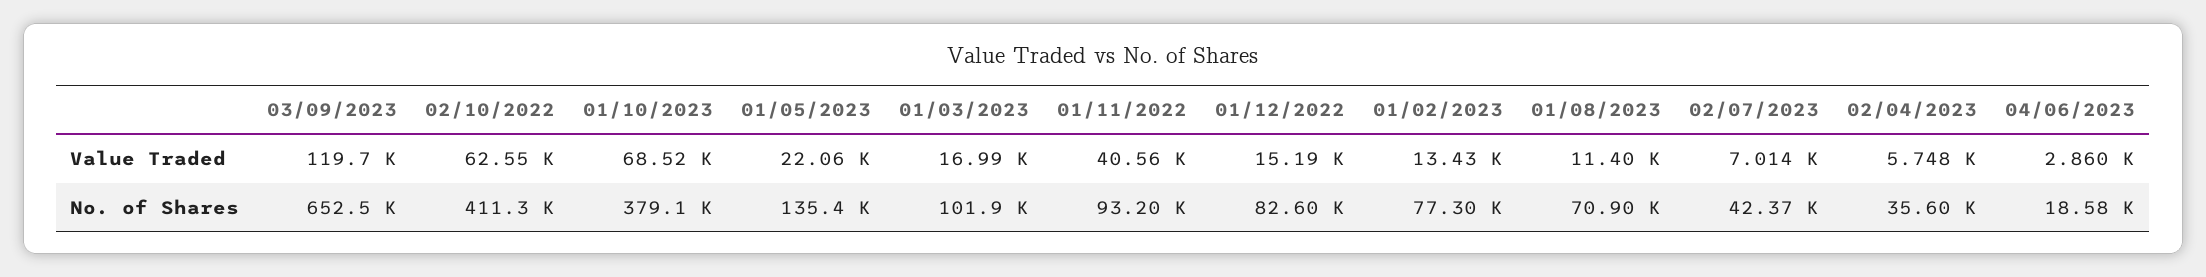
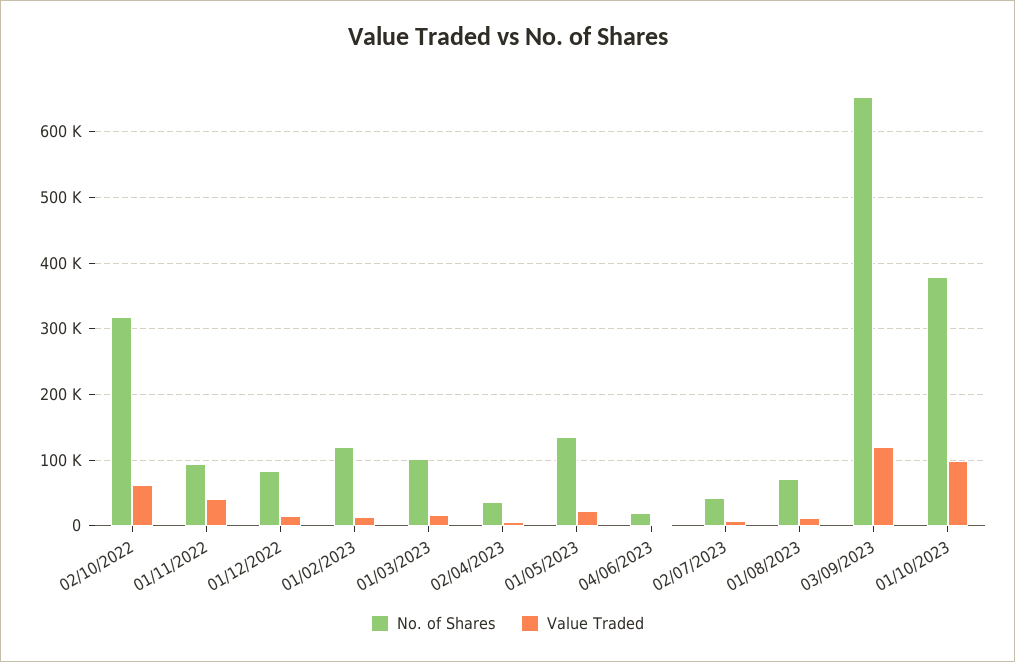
Value Traded, 01/10/2023: 68520 -> 100000
No. of Shares, 02/10/2022: 411300 -> 320000
No. of Shares, 01/02/2023: 77300 -> 120000

